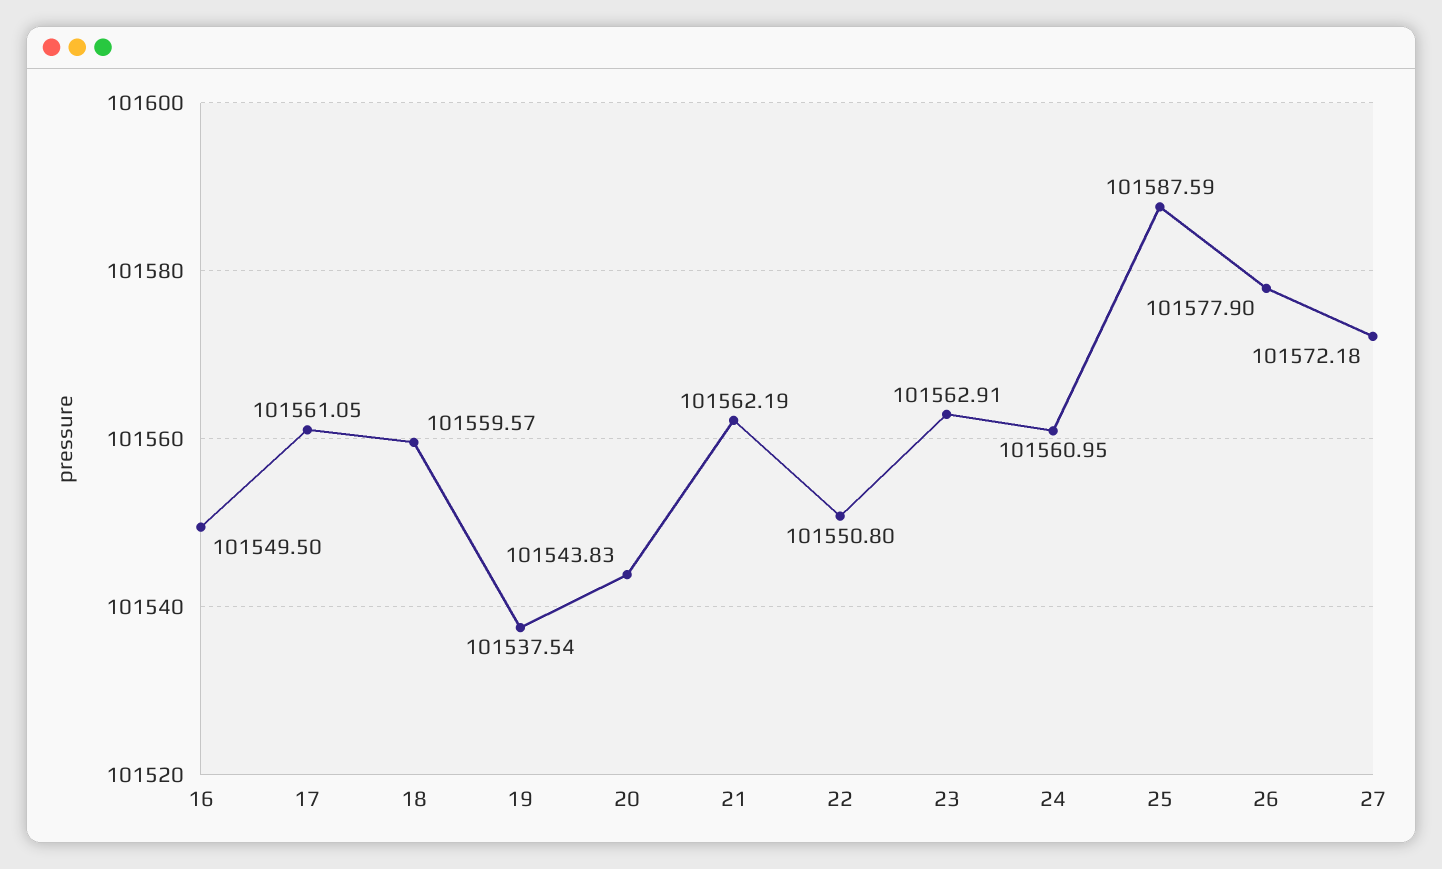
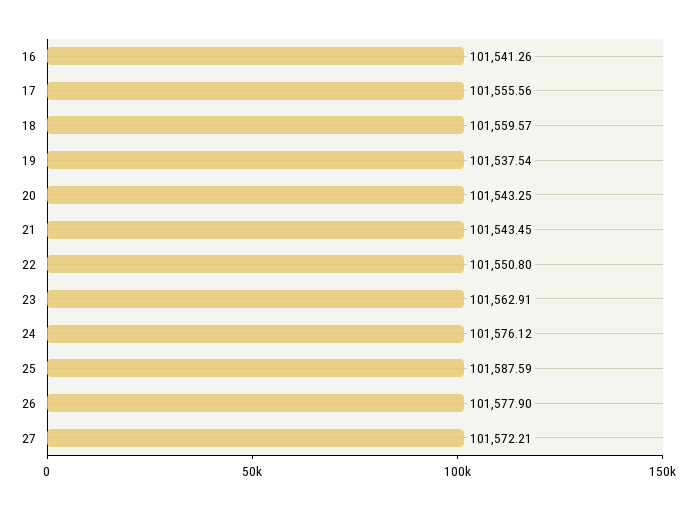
16: 101549.5 -> 101541.26
17: 101561.05 -> 101555.56
20: 101543.83 -> 101543.25
21: 101562.19 -> 101543.45
24: 101560.95 -> 101576.12
27: 101572.18 -> 101572.21

